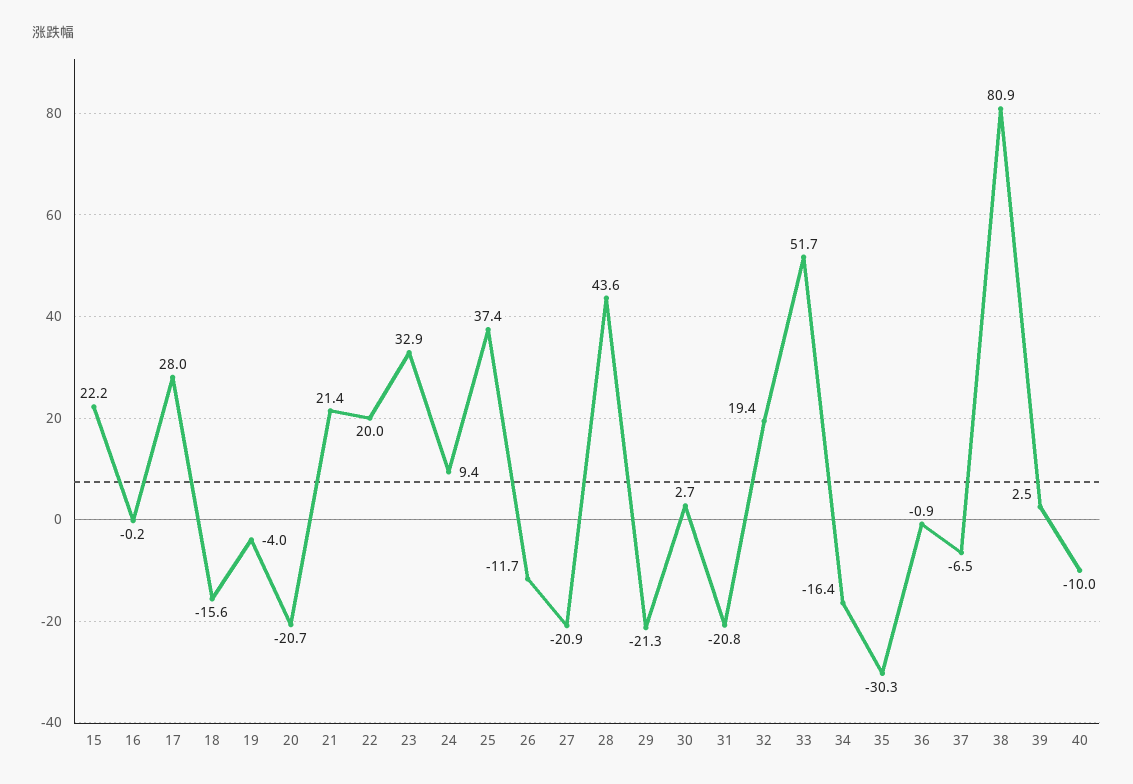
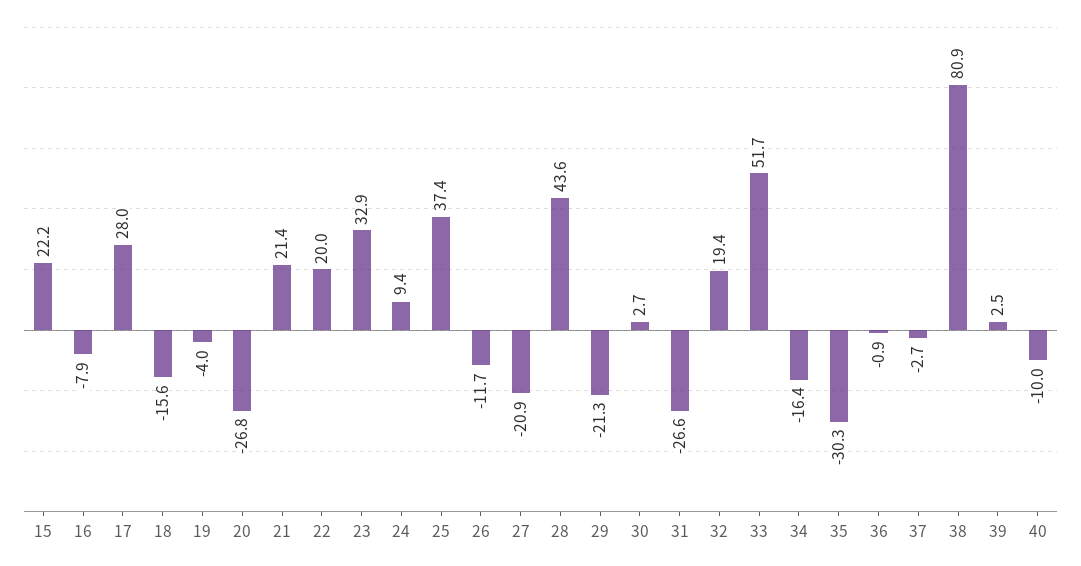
16: -0.2 -> -7.9
20: -20.7 -> -26.8
31: -20.8 -> -26.6
37: -6.5 -> -2.7

